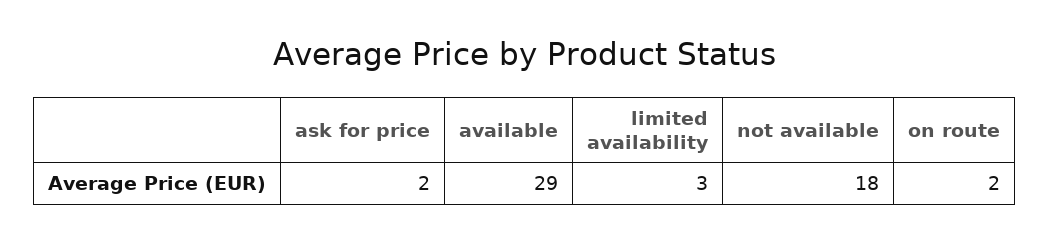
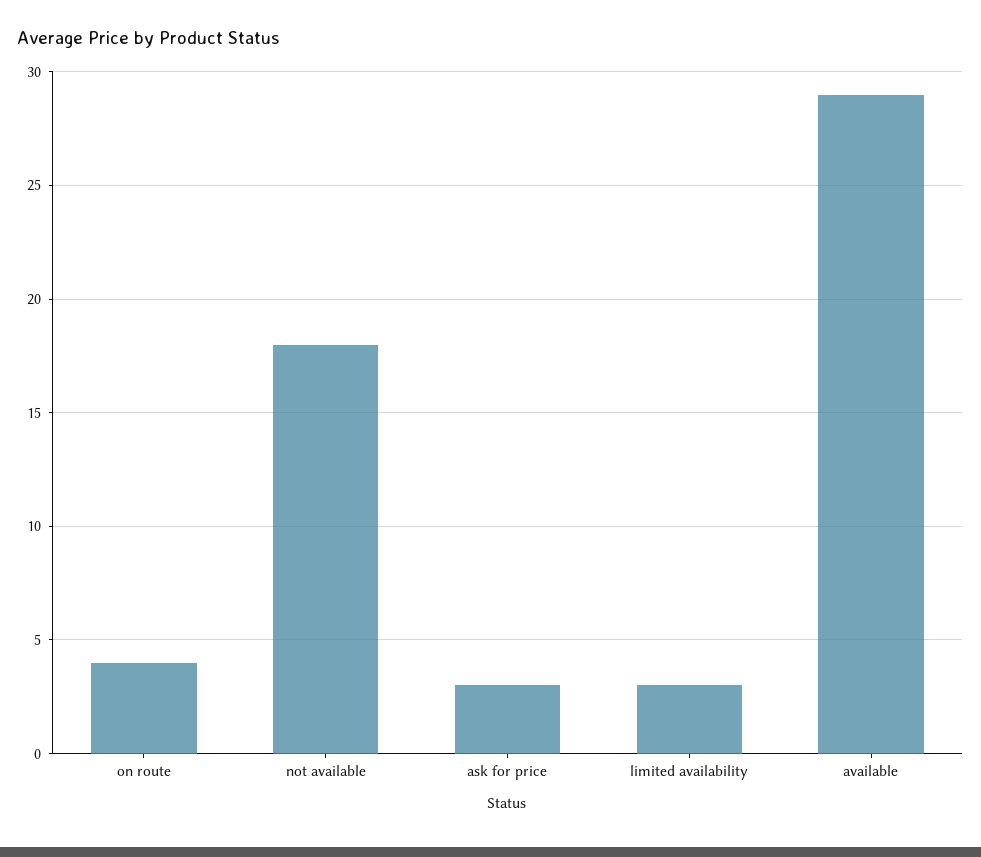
ask for price: 2 -> 3
on route: 2 -> 4

